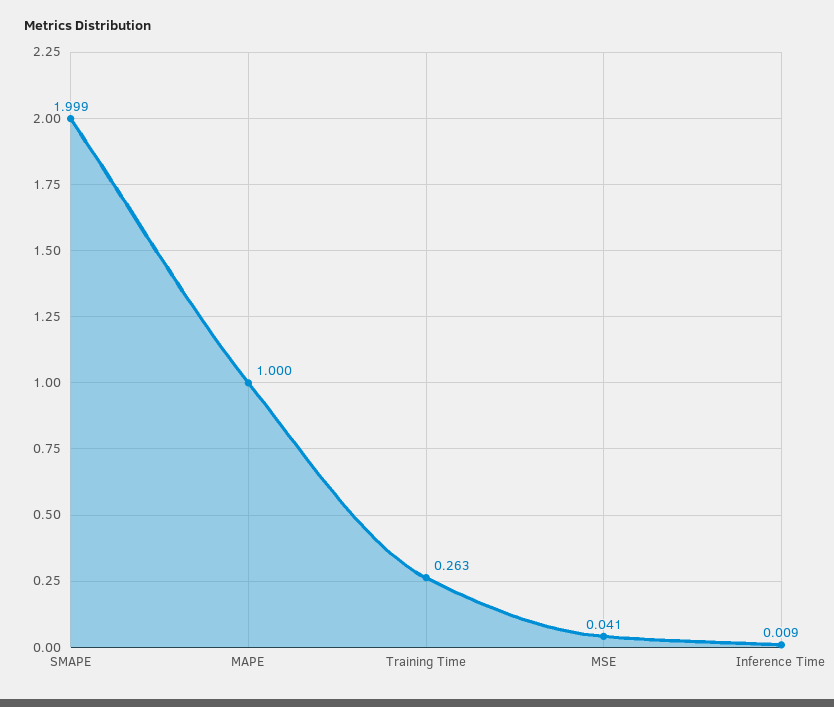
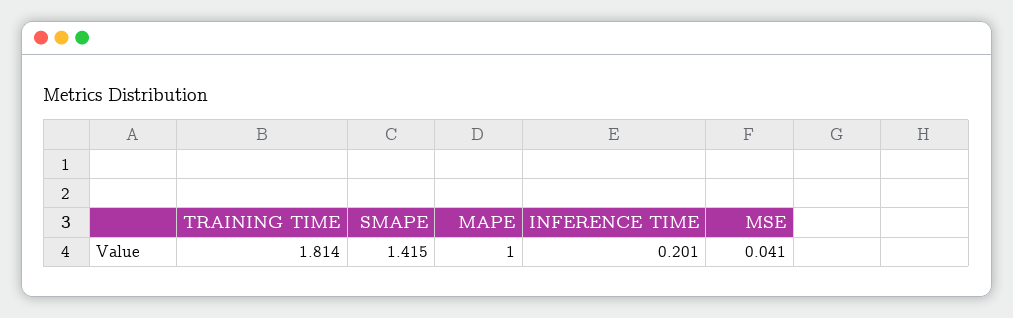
SMAPE: 1.999 -> 1.415
Training Time: 0.263 -> 1.814
Inference Time: 0.009 -> 0.201

